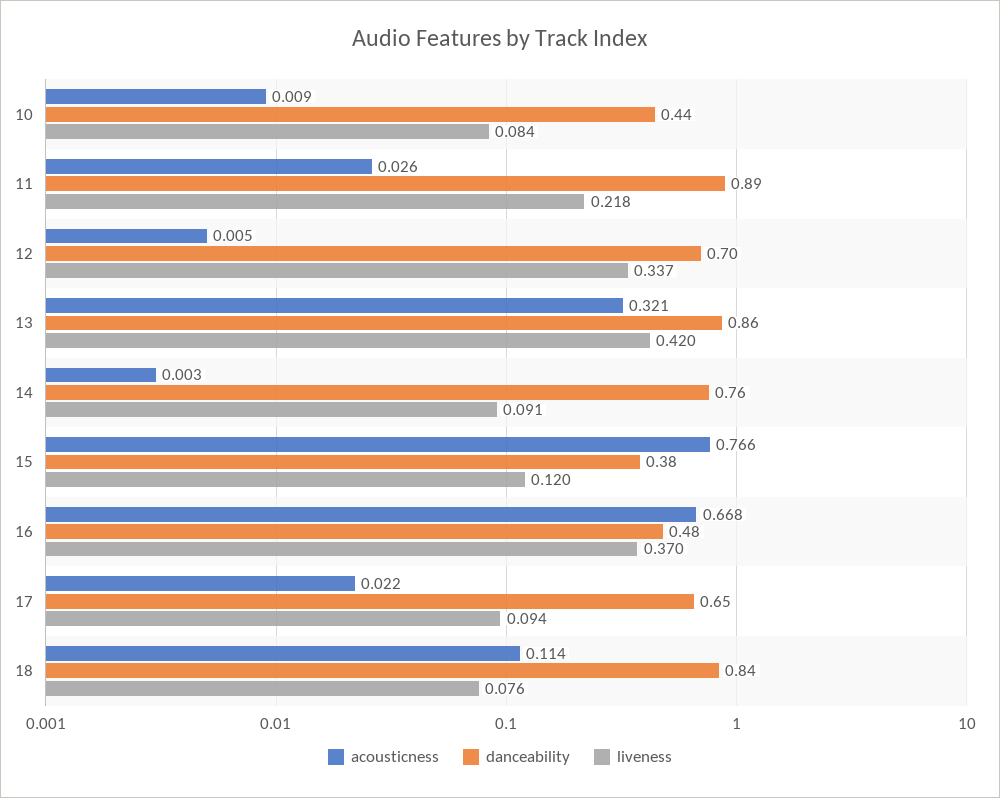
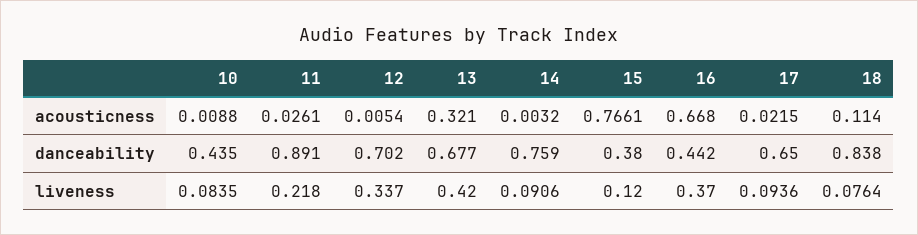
danceability, 13: 0.86 -> 0.677
danceability, 16: 0.48 -> 0.442

